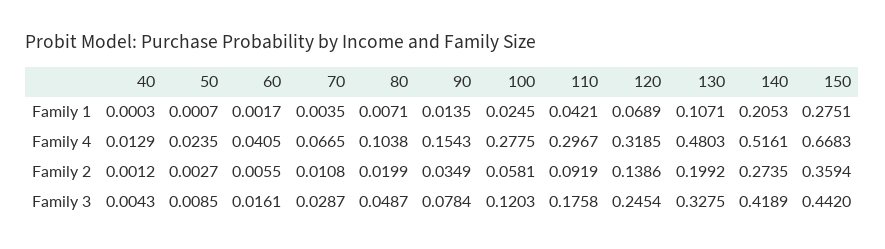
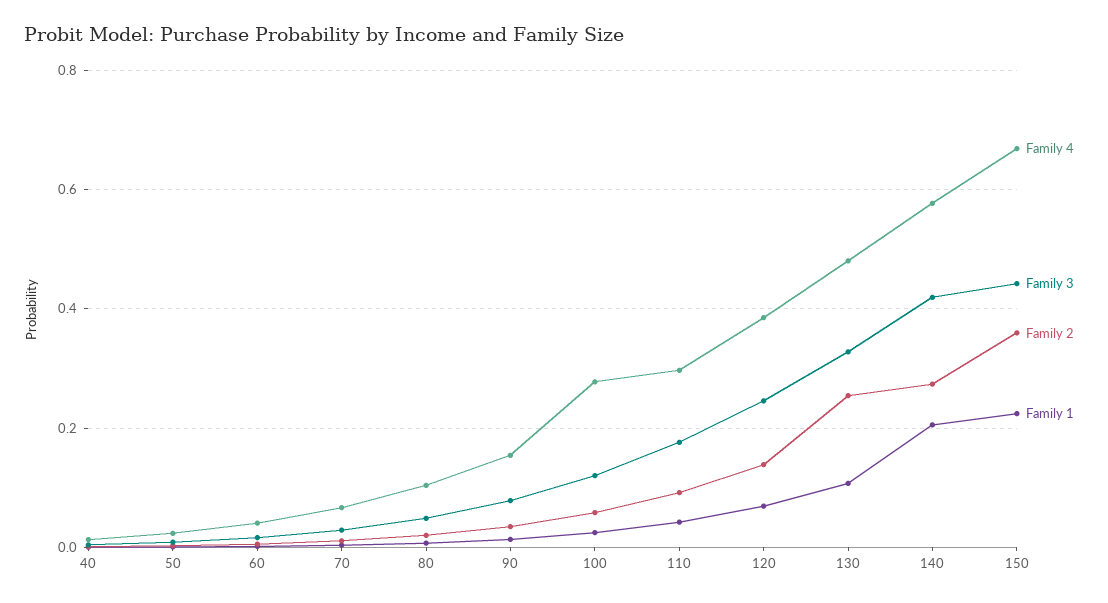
Family 1, 150: 0.2751 -> 0.22
Family 4, 120: 0.3185 -> 0.38
Family 4, 140: 0.5161 -> 0.58
Family 2, 130: 0.1992 -> 0.26

